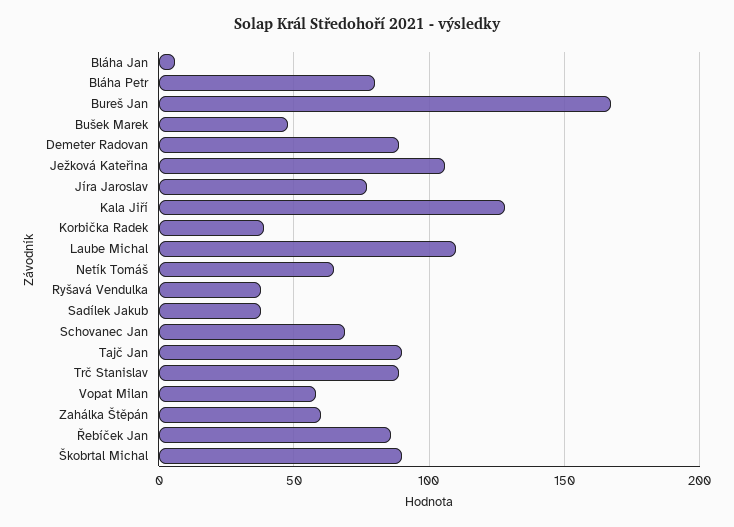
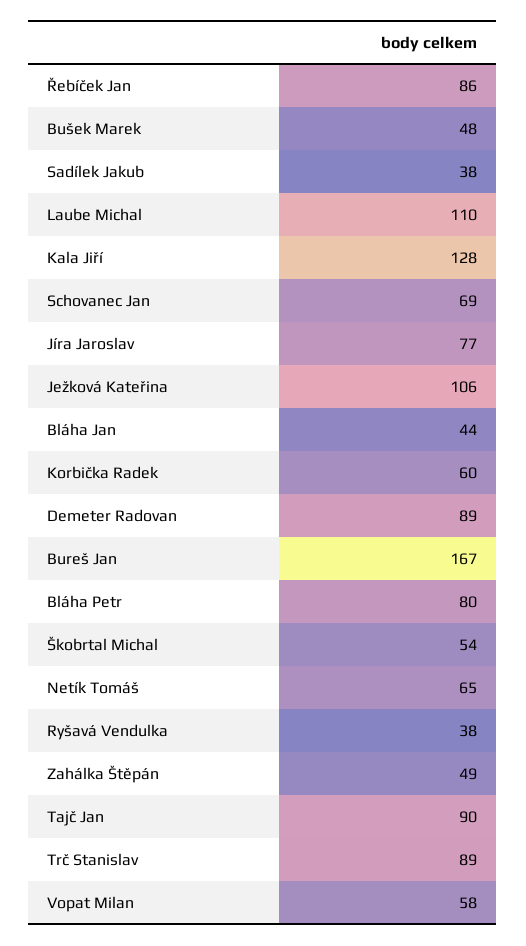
Bláha Jan: 5 -> 44
Korbička Radek: 40 -> 60
Zahálka Štěpán: 60 -> 49
Škobrtal Michal: 90 -> 54

